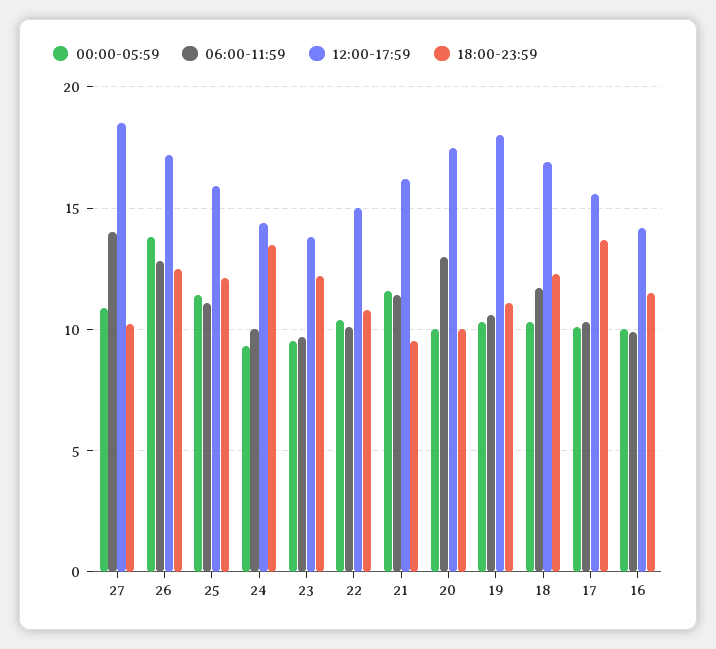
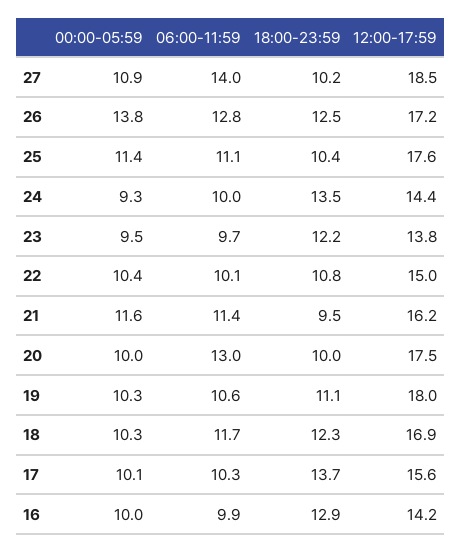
12:00-17:59, 25: 16 -> 17.6
18:00-23:59, 25: 12 -> 10.4
18:00-23:59, 16: 11.5 -> 12.9

